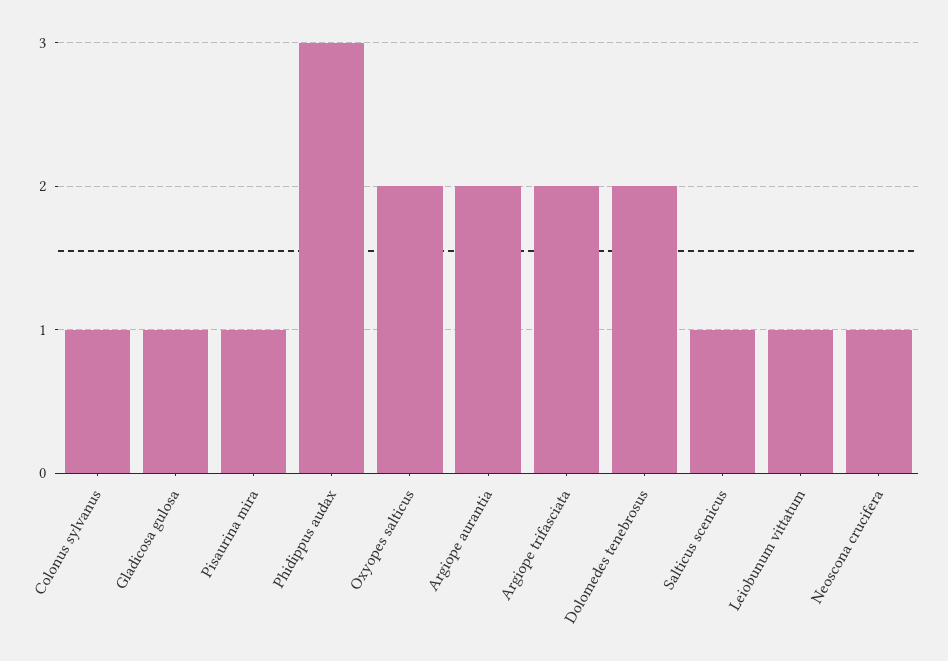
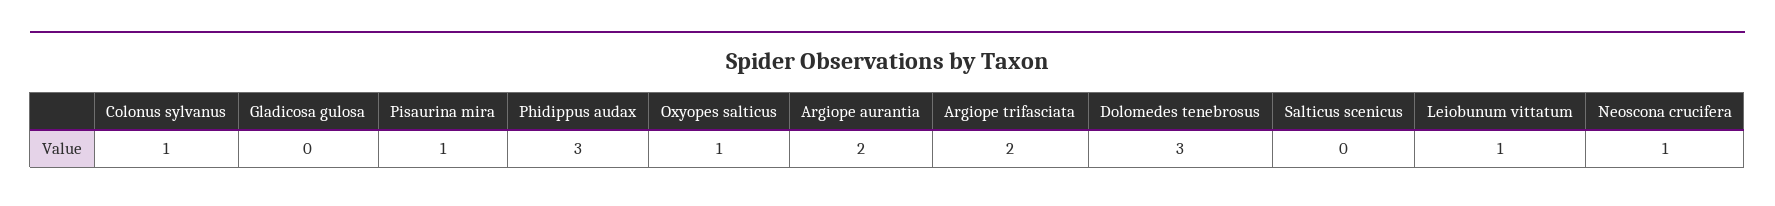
Gladicosa gulosa: 1 -> 0
Oxyopes salticus: 2 -> 1
Dolomedes tenebrosus: 2 -> 3
Salticus scenicus: 1 -> 0

